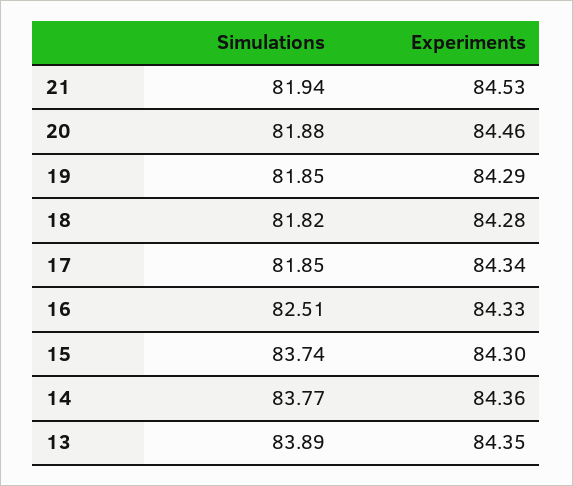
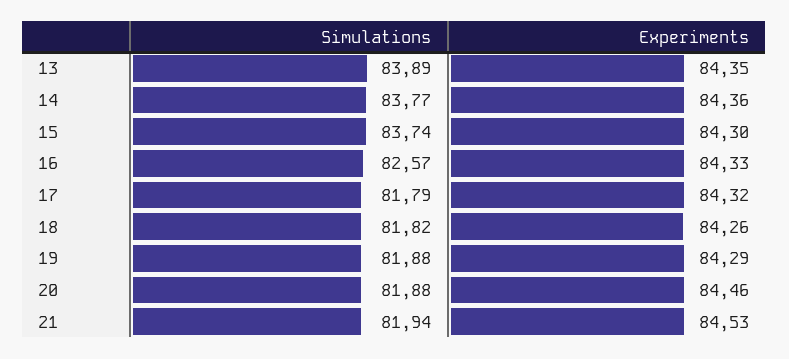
Simulations, 19: 81.85 -> 81.88
Experiments, 18: 84.28 -> 84.26
Simulations, 17: 81.85 -> 81.79
Experiments, 17: 84.34 -> 84.32
Simulations, 16: 82.51 -> 82.57

